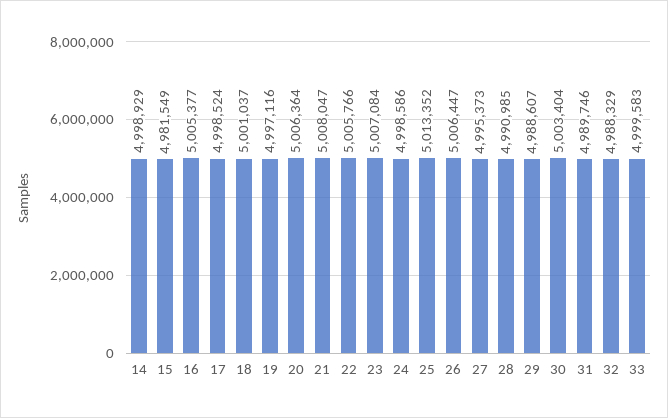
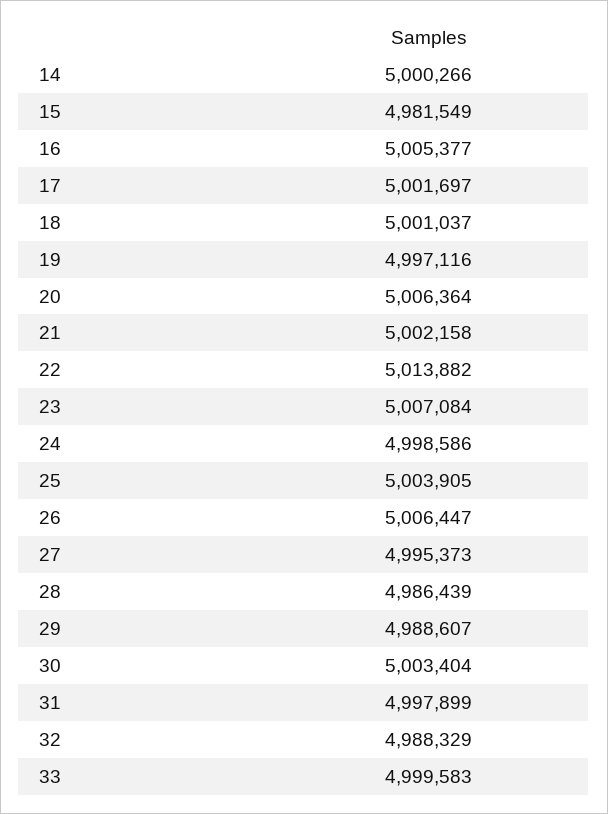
14: 4998929 -> 5000266
17: 4998524 -> 5001697
21: 5008047 -> 5002158
22: 5005766 -> 5013882
25: 5013352 -> 5003905
28: 4990985 -> 4986439
31: 4989746 -> 4997899

